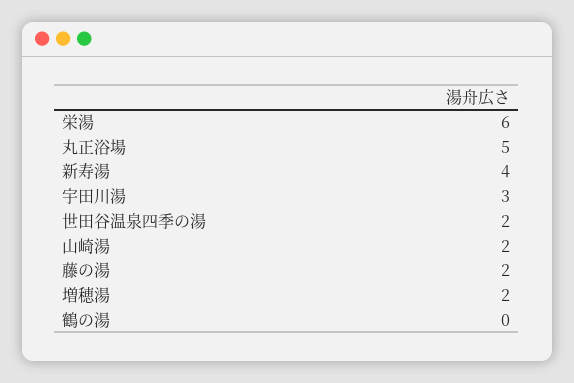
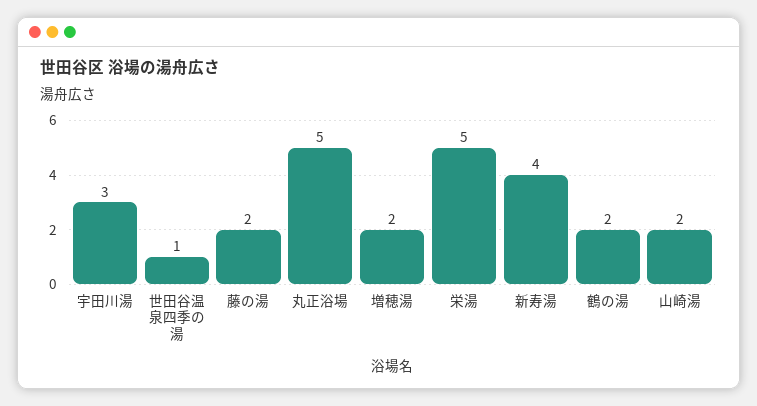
栄湯: 6 -> 5
世田谷温泉四季の湯: 2 -> 1
鶴の湯: 0 -> 2

